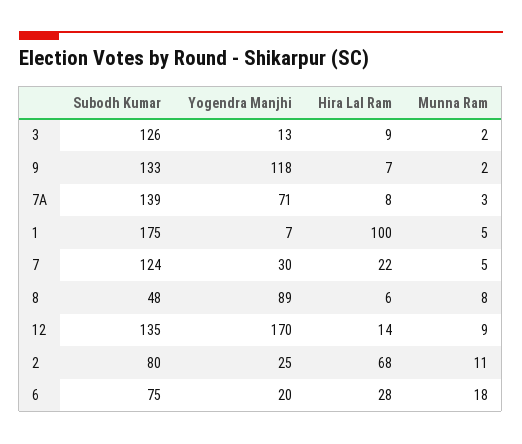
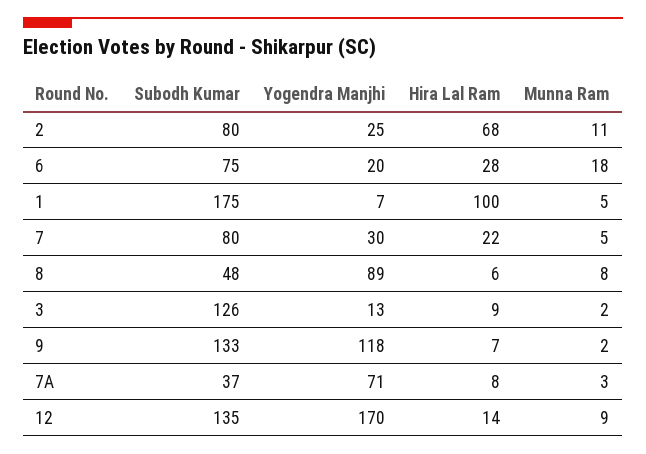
Subodh Kumar, 7A: 139 -> 37
Subodh Kumar, 7: 124 -> 80

